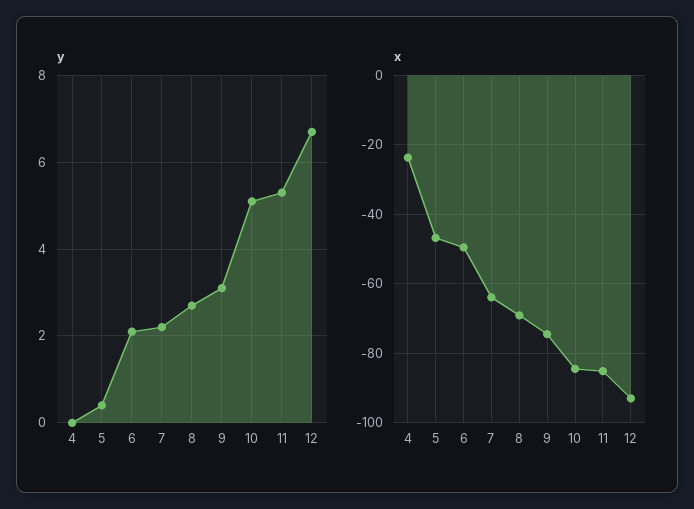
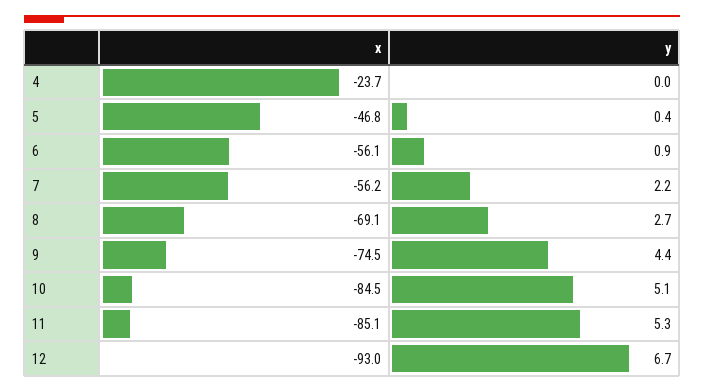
y, 6: 2 -> 0.9
y, 9: 3 -> 4.4
x, 6: -50 -> -56.1
x, 7: -64 -> -56.2

